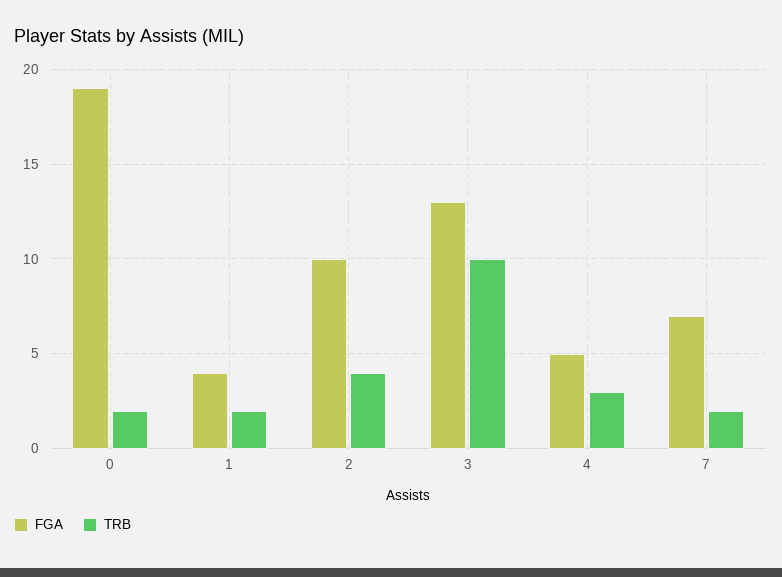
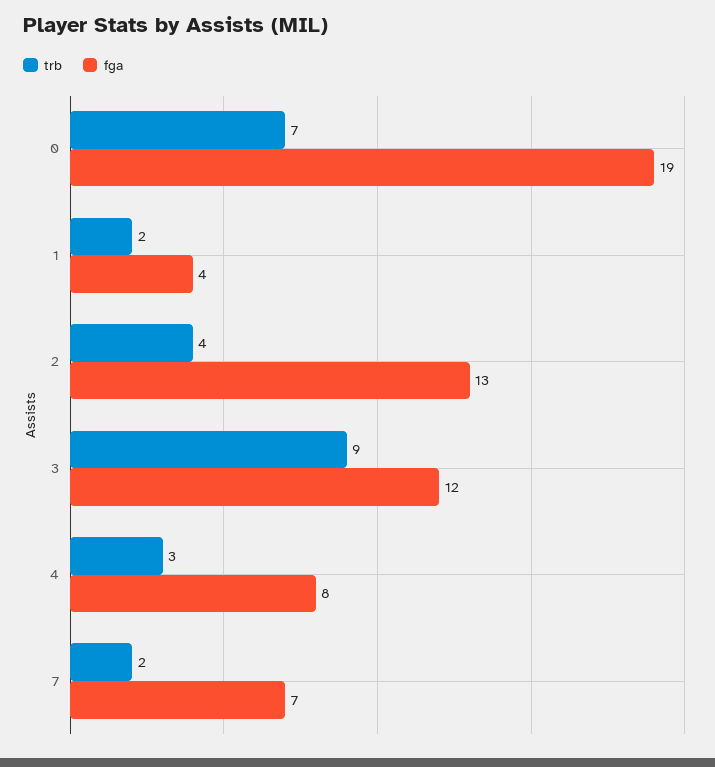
TRB, 0: 2 -> 7
FGA, 2: 10 -> 13
FGA, 3: 13 -> 12
TRB, 3: 10 -> 9
FGA, 4: 5 -> 8

